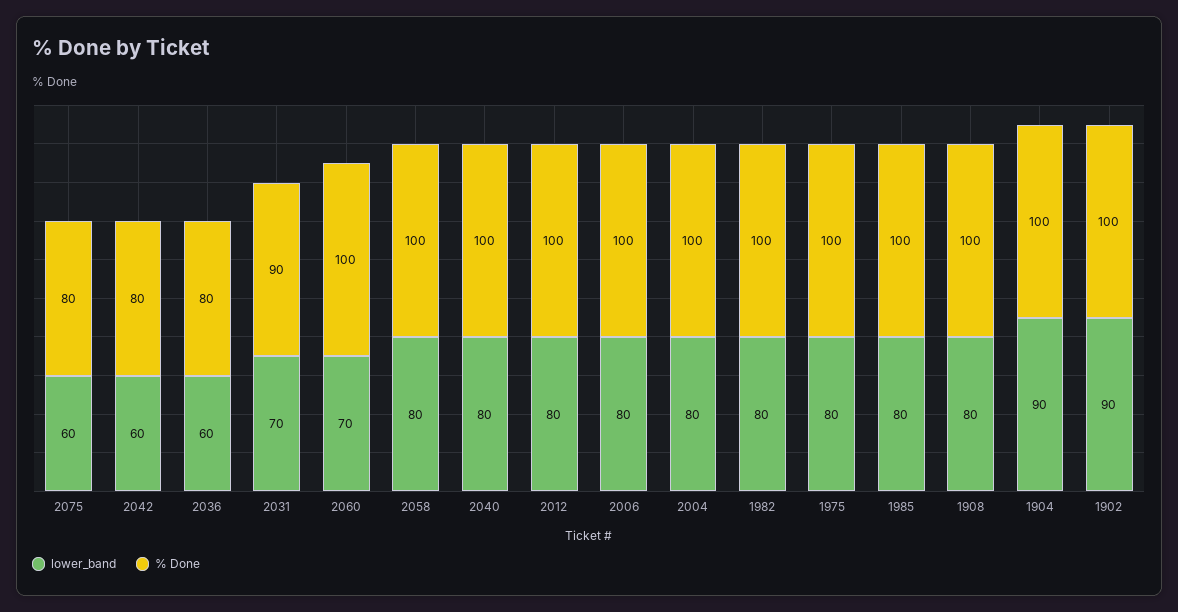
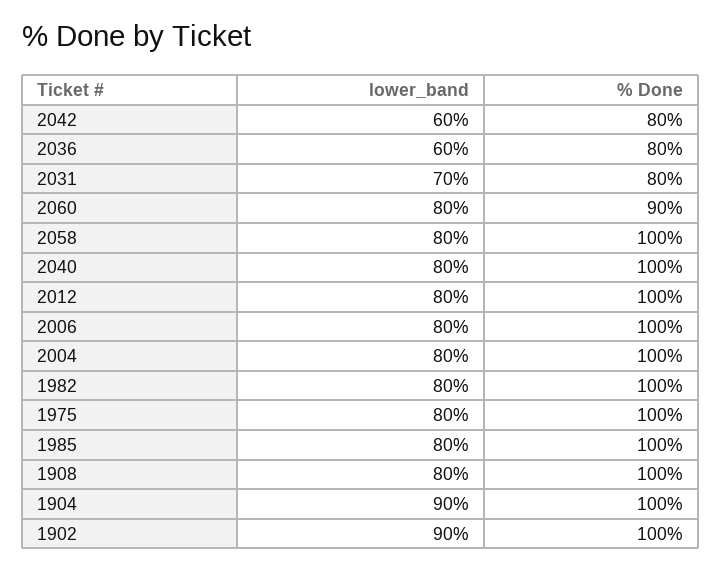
lower_band, 2075: 60 -> none
% Done, 2075: 80 -> none
% Done, 2031: 90 -> 80
lower_band, 2060: 70 -> 80
% Done, 2060: 100 -> 90

